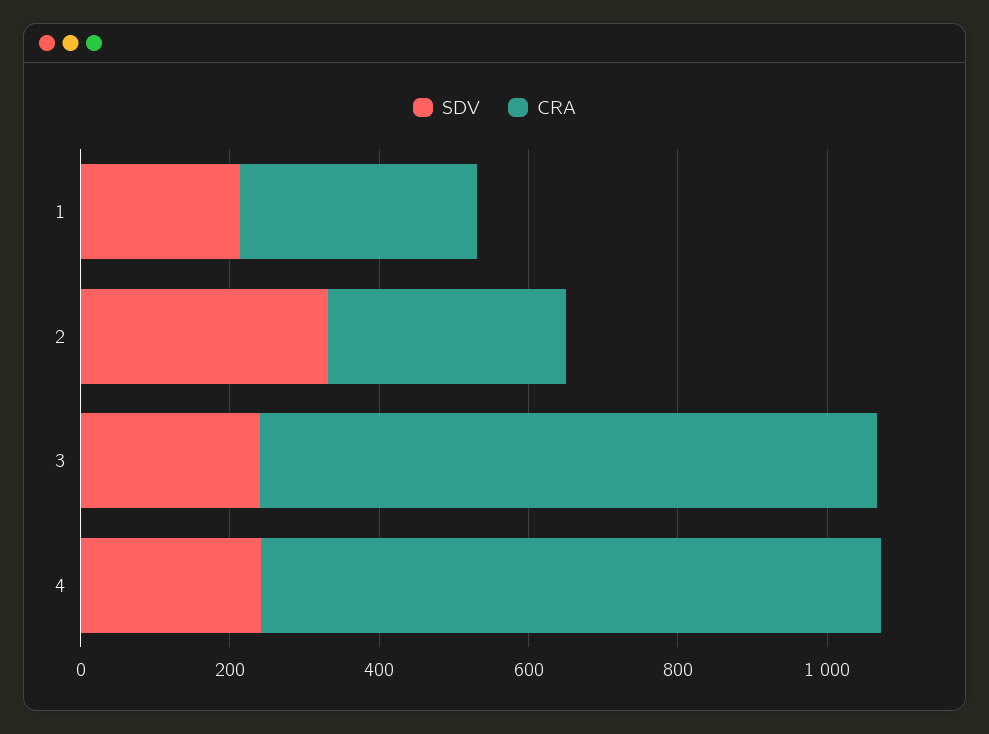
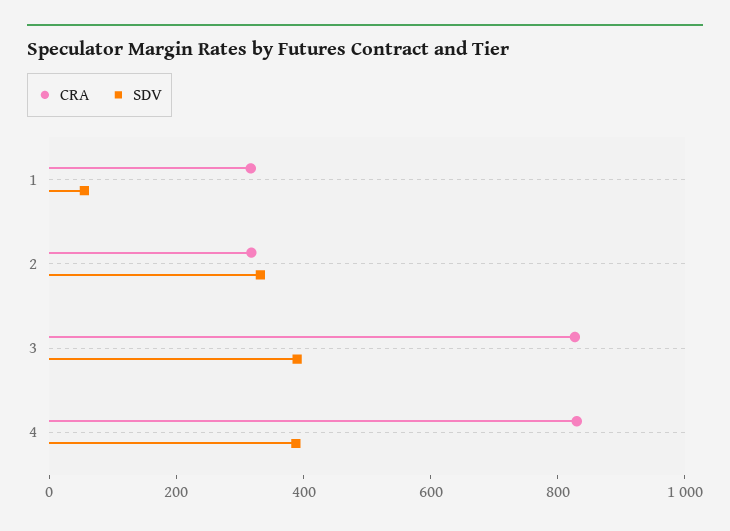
SDV, 1: 200 -> 50
SDV, 3: 250 -> 400
SDV, 4: 250 -> 400

